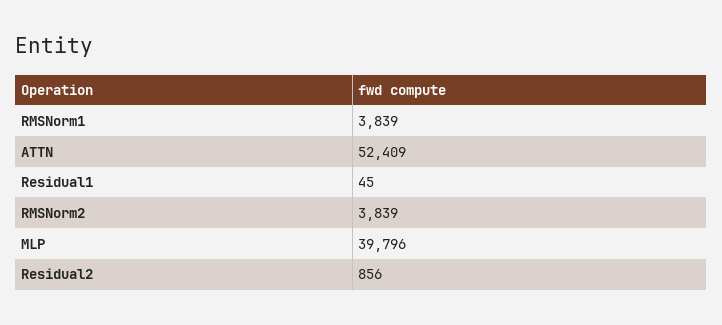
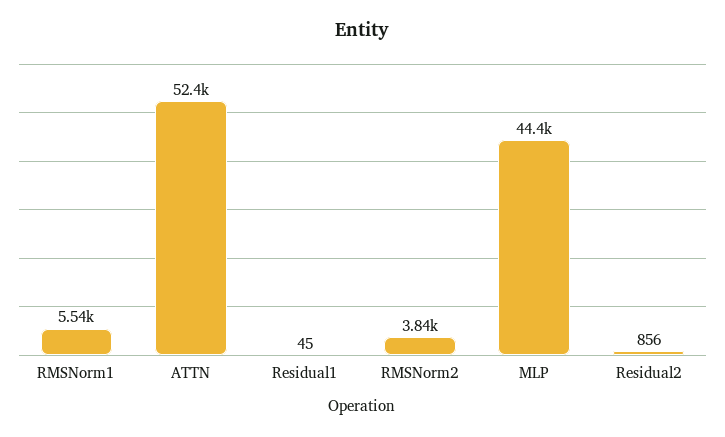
RMSNorm1: 3839 -> 5540
MLP: 39796 -> 44400

